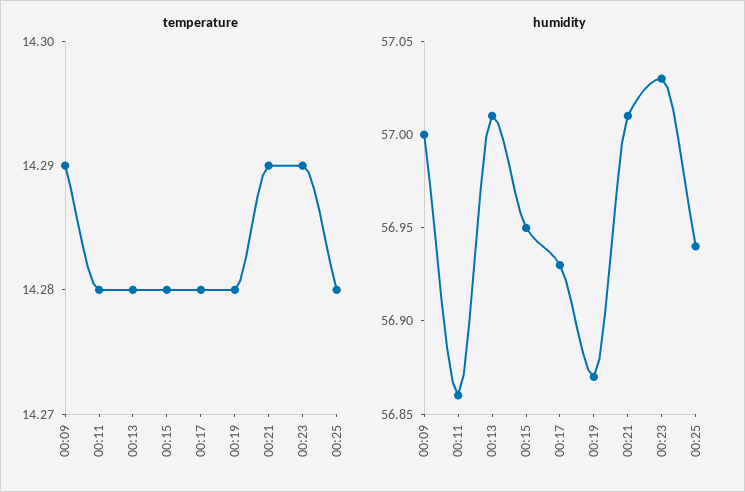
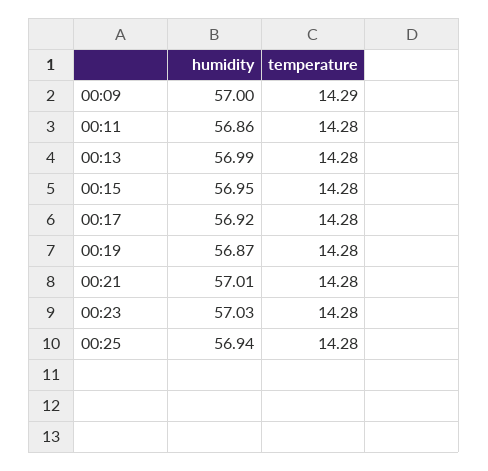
temperature, 00:21: 14.29 -> 14.28
temperature, 00:23: 14.29 -> 14.28
humidity, 00:13: 57.01 -> 56.99
humidity, 00:17: 56.93 -> 56.92

